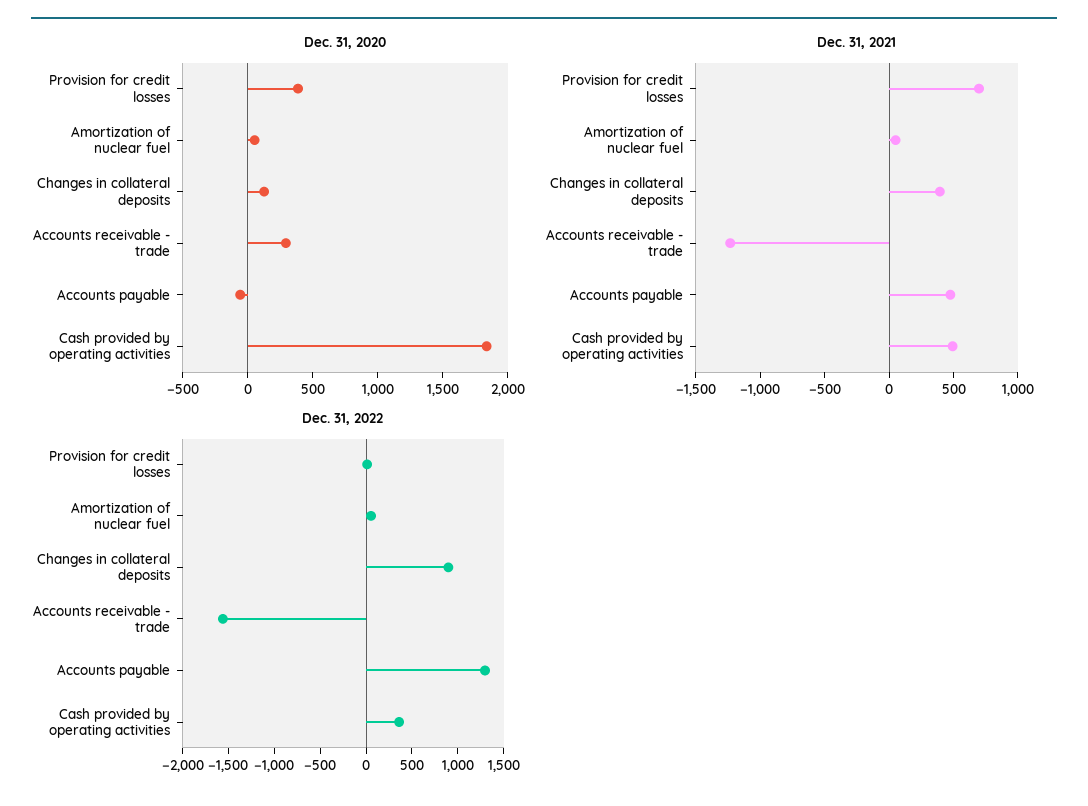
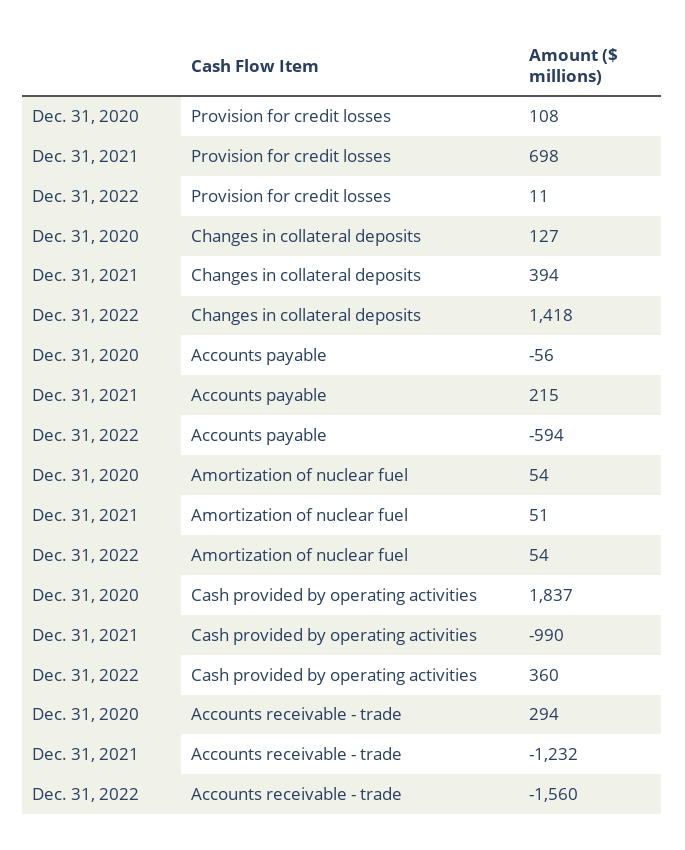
Dec. 31, 2020, Provision for credit losses: 400 -> 108
Dec. 31, 2021, Accounts payable: 500 -> 215
Dec. 31, 2021, Cash provided by operating activities: 500 -> -990
Dec. 31, 2022, Changes in collateral deposits: 900 -> 1418
Dec. 31, 2022, Accounts payable: 1300 -> -594

